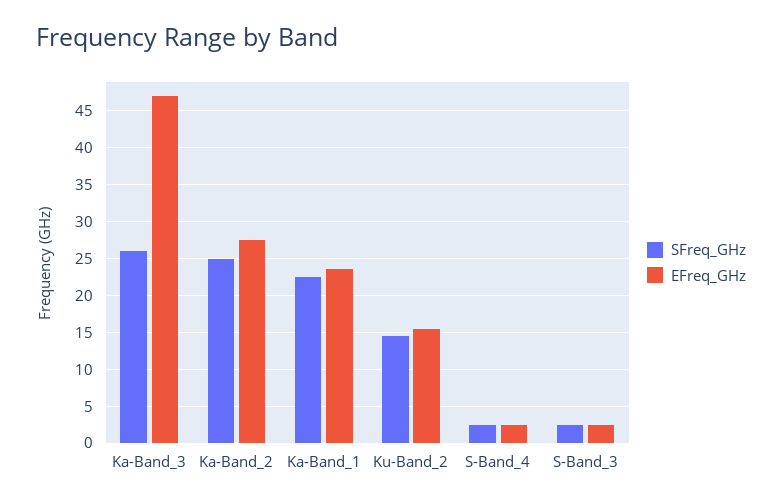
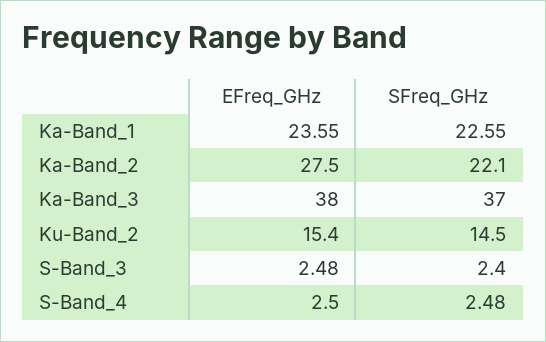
SFreq_GHz, Ka-Band_3: 26 -> 37
EFreq_GHz, Ka-Band_3: 47 -> 38
SFreq_GHz, Ka-Band_2: 25 -> 22.1

